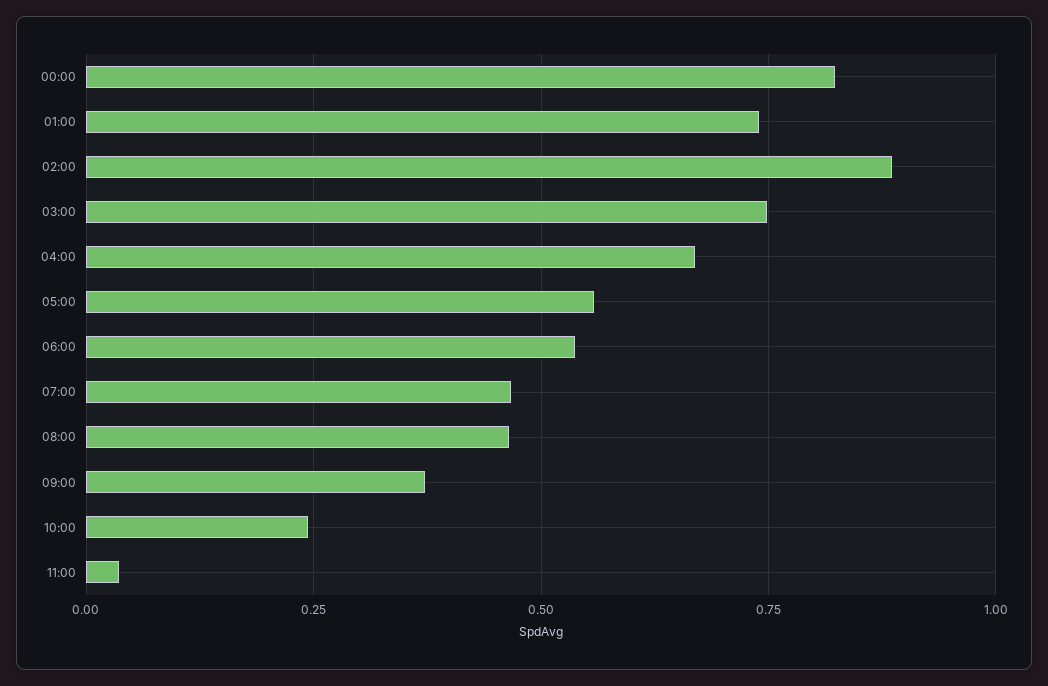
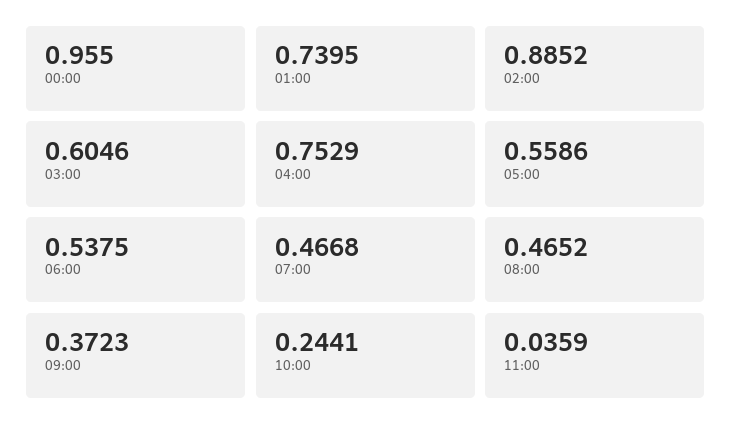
00:00: 0.825 -> 0.955
03:00: 0.75 -> 0.6046
04:00: 0.675 -> 0.7529

